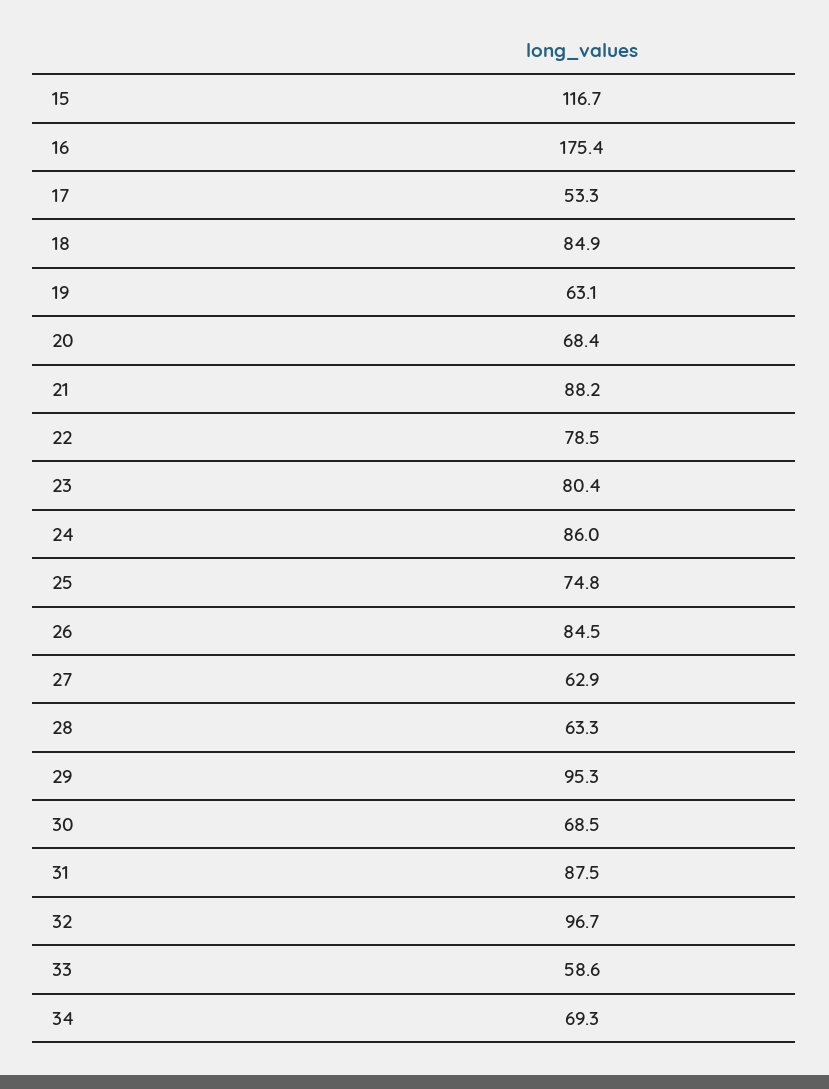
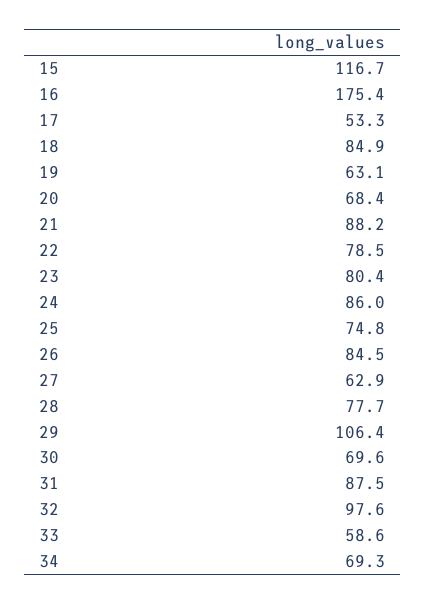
28: 63.3 -> 77.7
29: 95.3 -> 106.4
30: 68.5 -> 69.6
32: 96.7 -> 97.6

